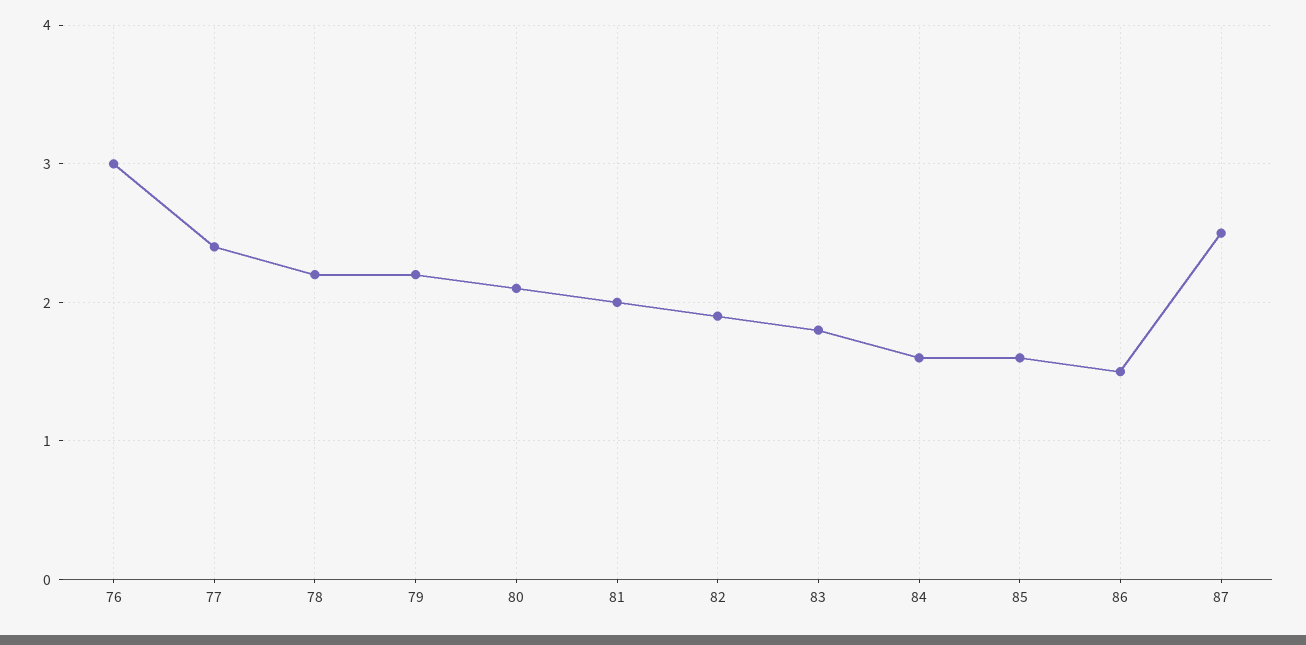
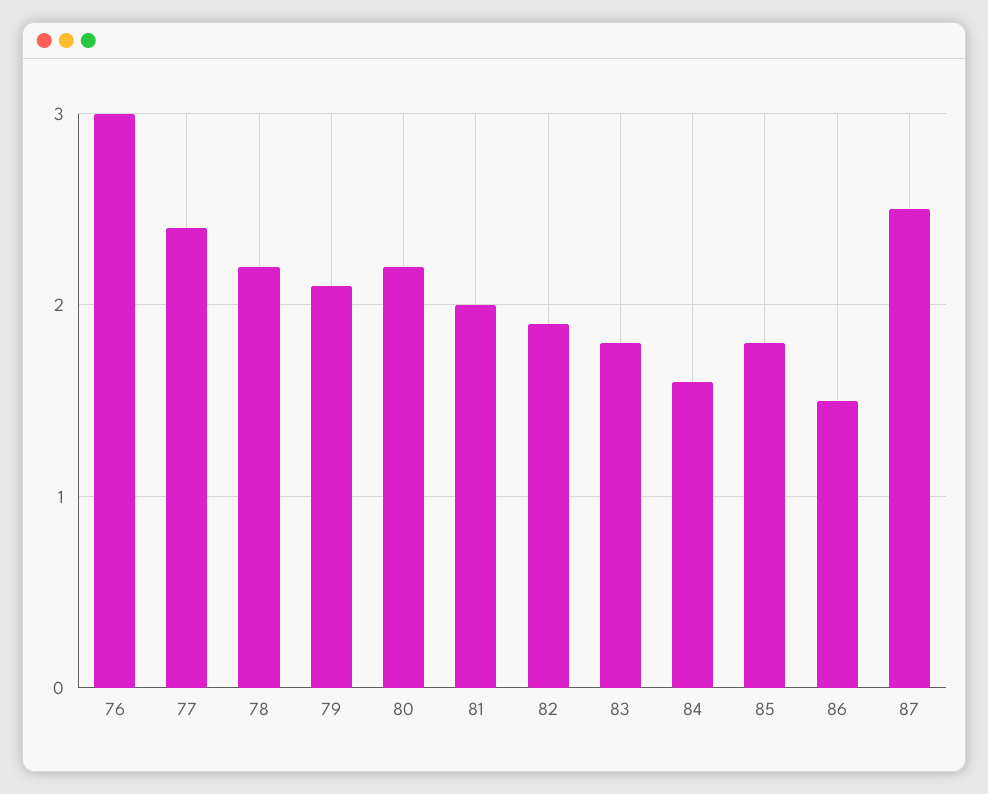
79: 2.2 -> 2.1
80: 2.1 -> 2.2
85: 1.6 -> 1.8

